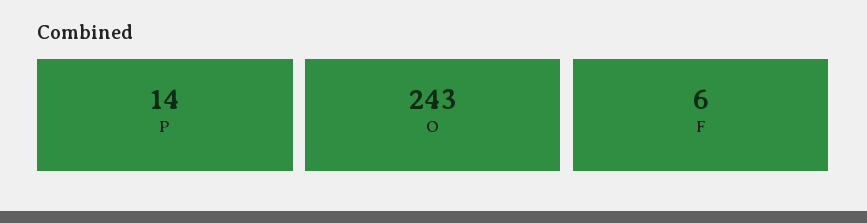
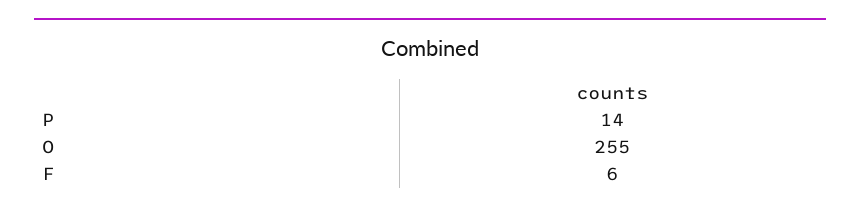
O: 243 -> 255

